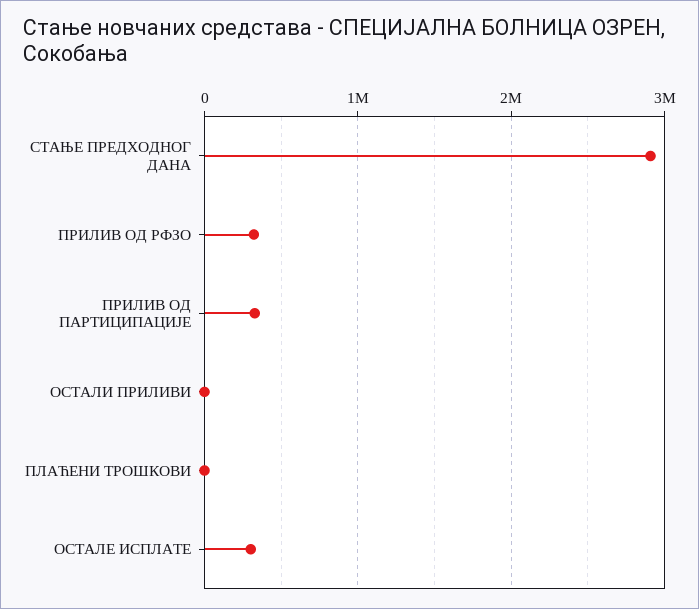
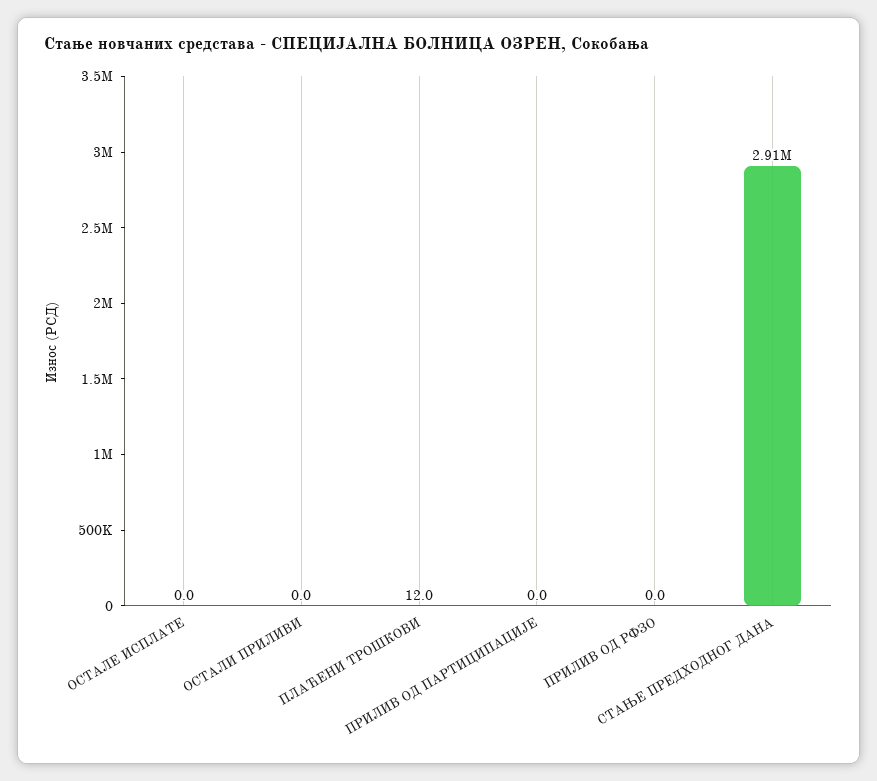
ПРИЛИВ ОД РФЗО: 300000 -> 0
ПРИЛИВ ОД ПАРТИЦИПАЦИЈЕ: 300000 -> 0
ОСТАЛЕ ИСПЛАТЕ: 300000 -> 0

